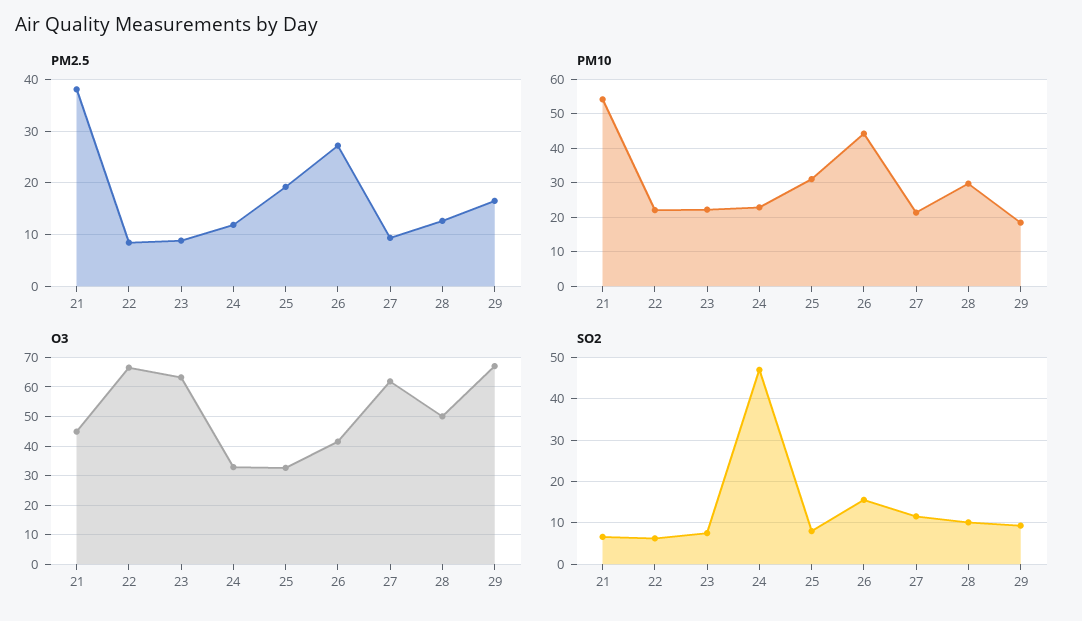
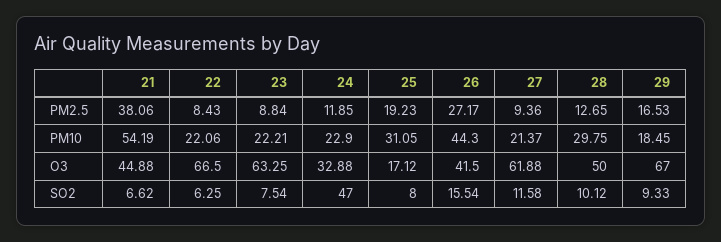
O3, 25: 32.5 -> 17.12

